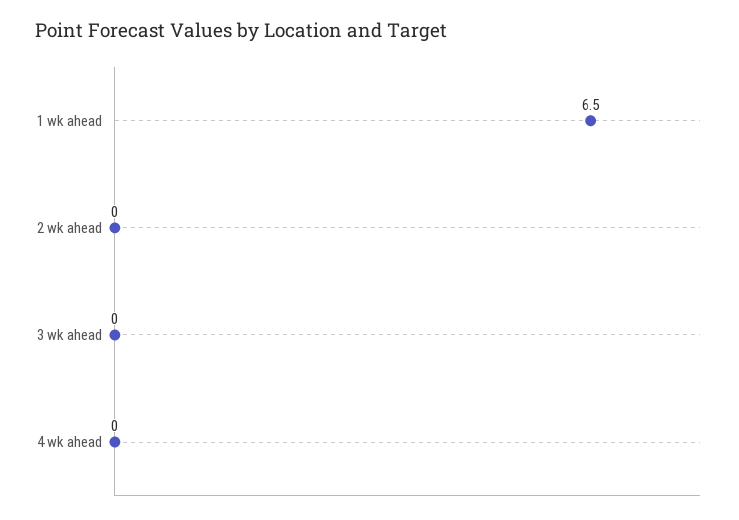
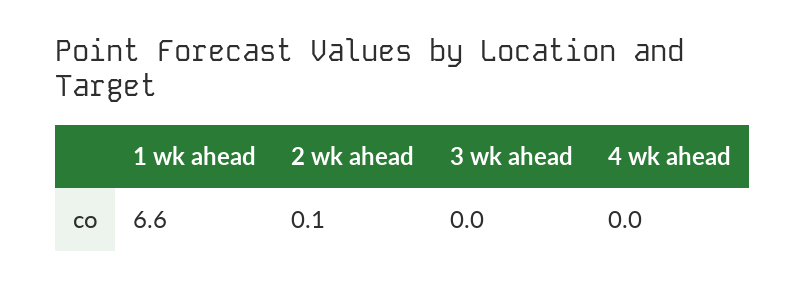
1 wk ahead: 6.5 -> 6.6
2 wk ahead: 0 -> 0.1

